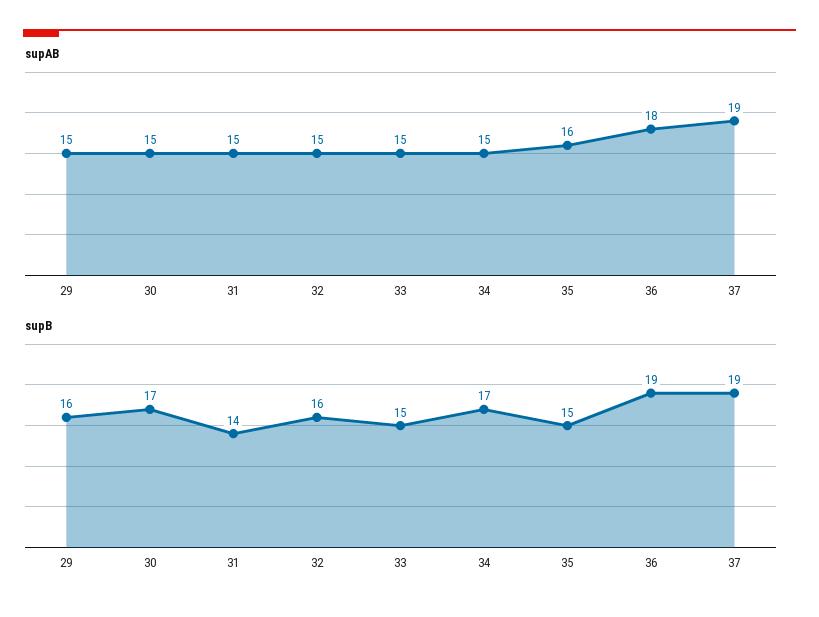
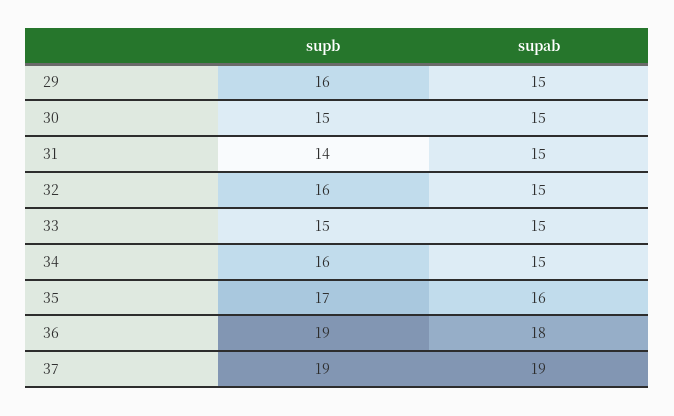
supB, 30: 17 -> 15
supB, 34: 17 -> 16
supB, 35: 15 -> 17

